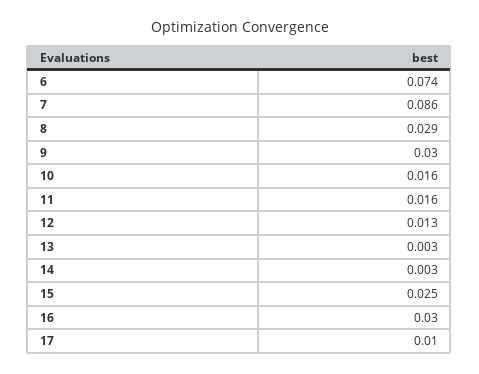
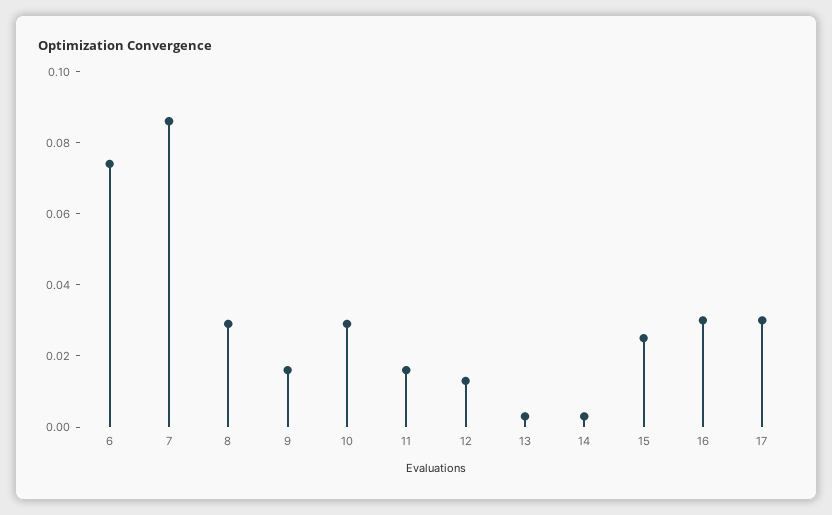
9: 0.03 -> 0.015
10: 0.016 -> 0.03
17: 0.01 -> 0.03

